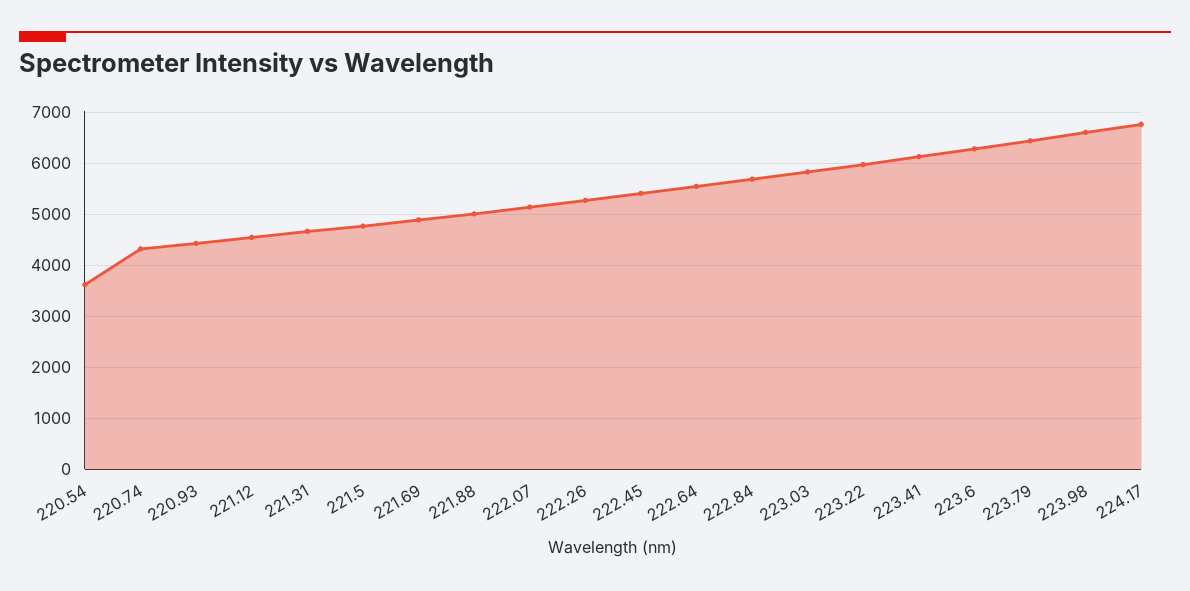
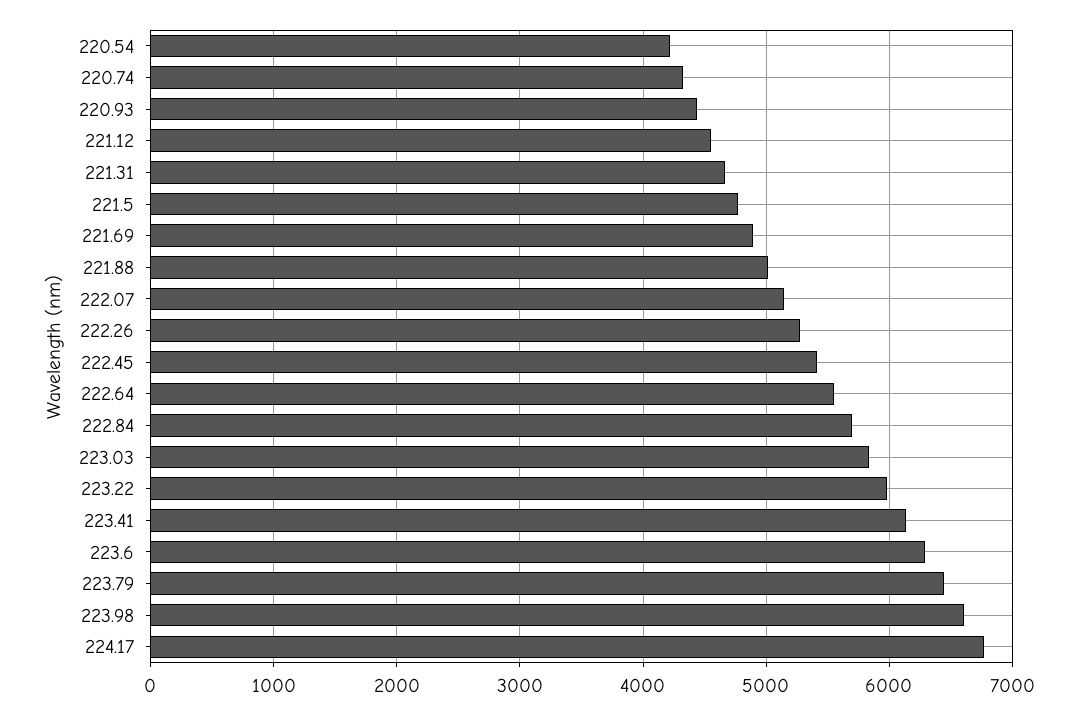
220.54: 3600 -> 4200

